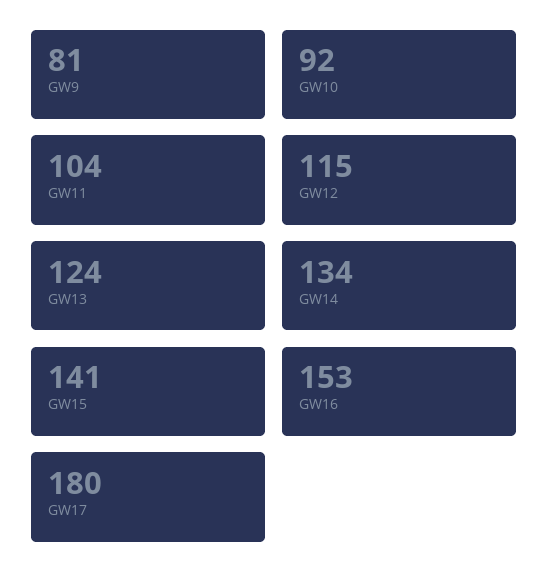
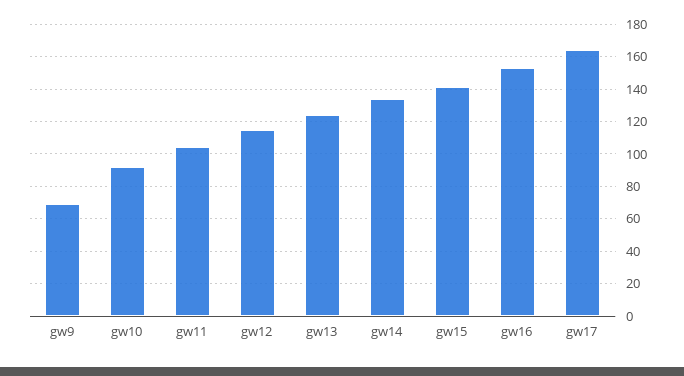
GW9: 81 -> 70
GW17: 180 -> 165

